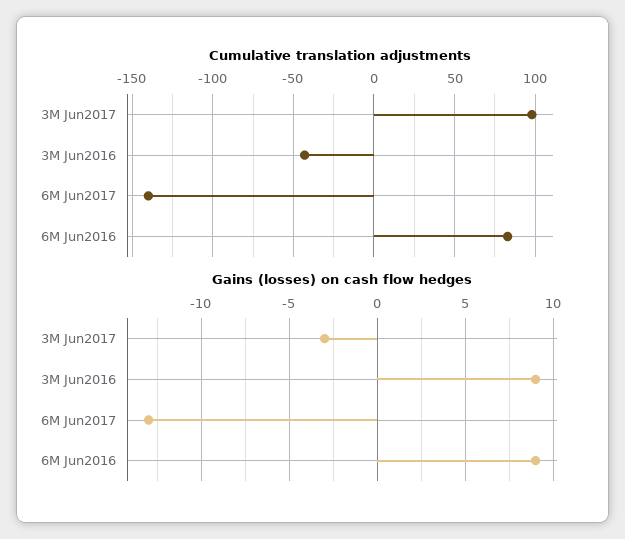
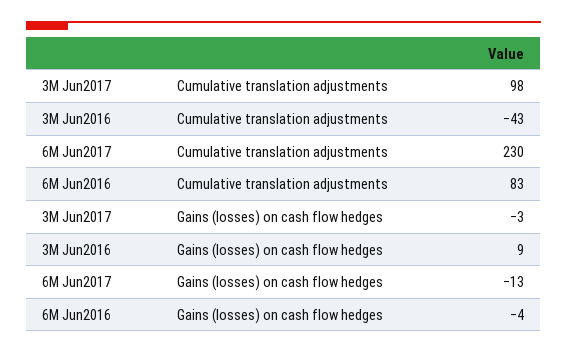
Cumulative translation adjustments, 6M Jun2017: -140 -> 230
Gains (losses) on cash flow hedges, 6M Jun2016: 9 -> -4

